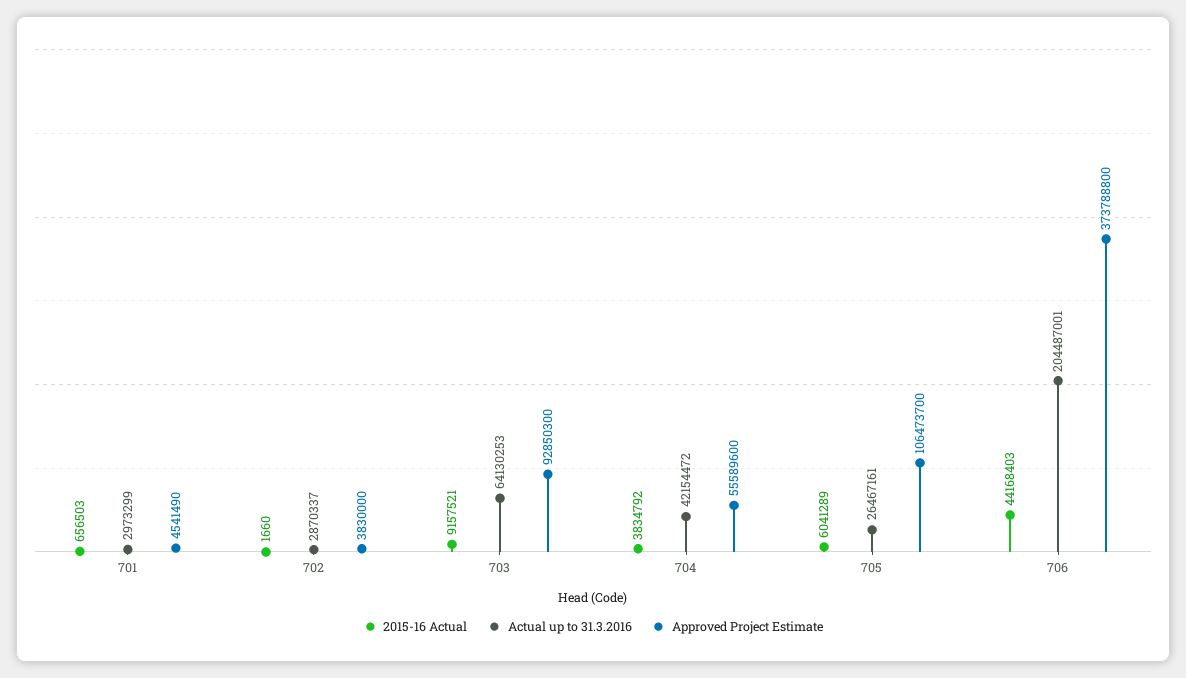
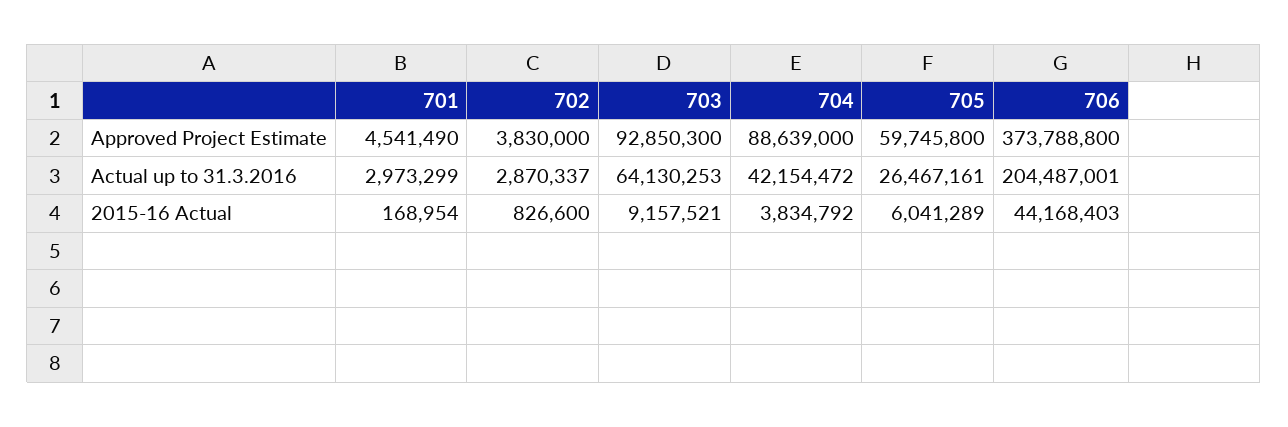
2015-16 Actual, 701: 656503 -> 168954
2015-16 Actual, 702: 1660 -> 826600
Approved Project Estimate, 704: 55589600 -> 88639000
Approved Project Estimate, 705: 106473700 -> 59745800

